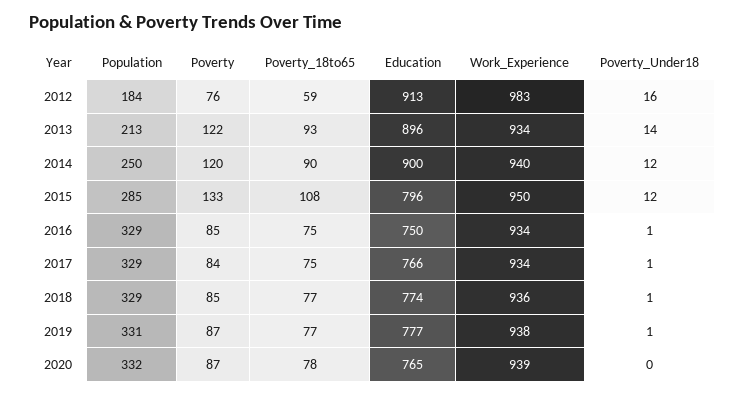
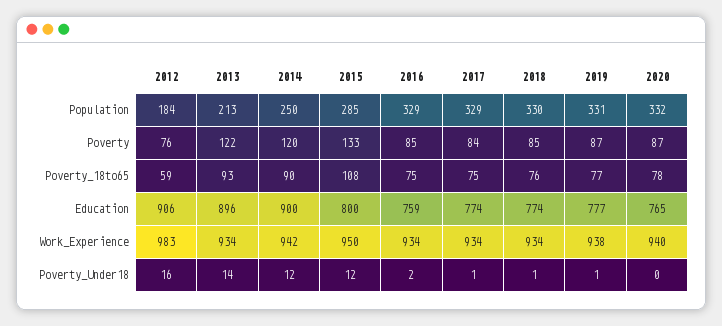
Education, 2012: 913 -> 906
Work_Experience, 2014: 940 -> 942
Education, 2015: 796 -> 800
Education, 2016: 750 -> 759
Poverty_Under18, 2016: 1 -> 2
Education, 2017: 766 -> 774
Population, 2018: 329 -> 330
Poverty_18to65, 2018: 77 -> 76
Work_Experience, 2018: 936 -> 934
Work_Experience, 2020: 939 -> 940

